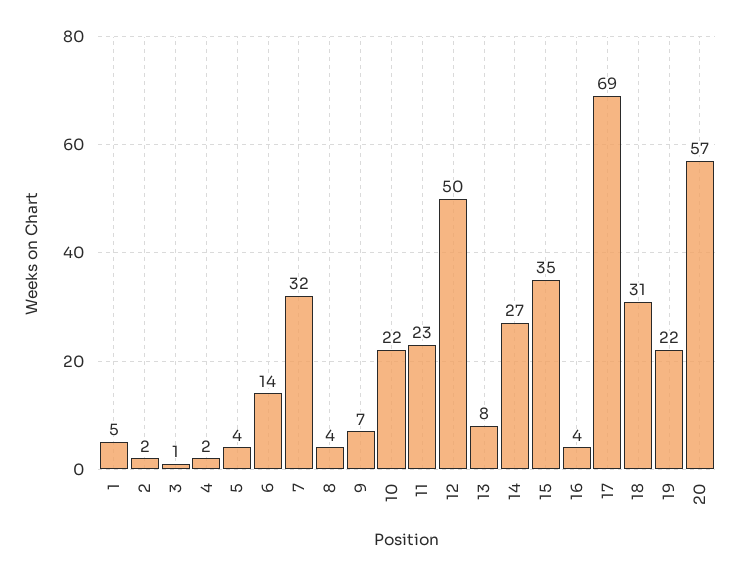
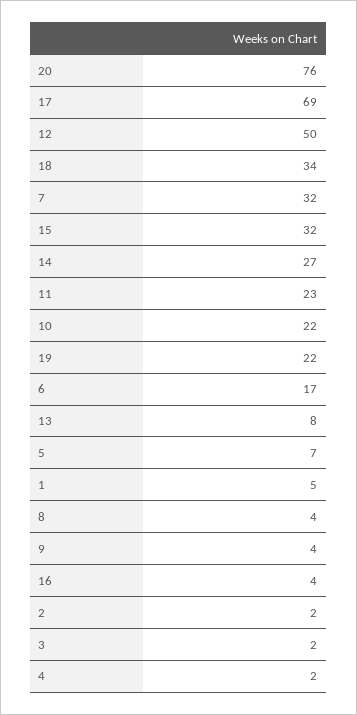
3: 1 -> 2
5: 4 -> 7
6: 14 -> 17
9: 7 -> 4
15: 35 -> 32
18: 31 -> 34
20: 57 -> 76

